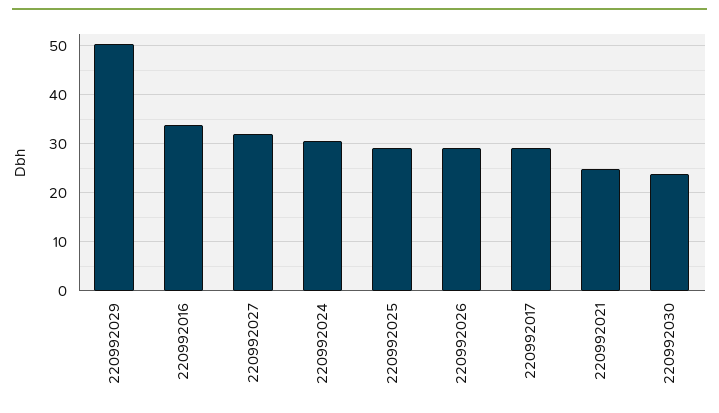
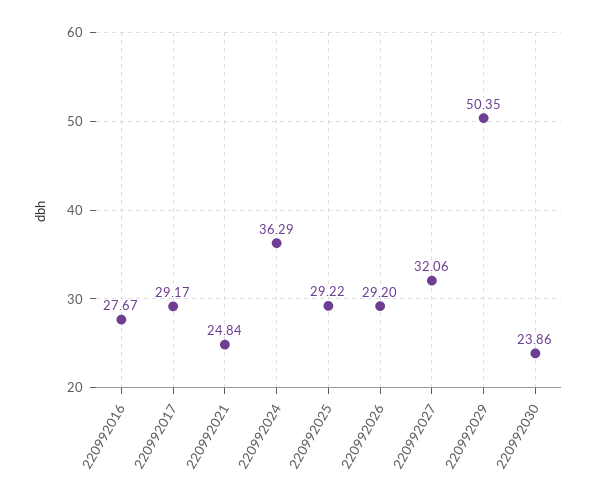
220992016: 34 -> 27.67
220992024: 30 -> 36.29

